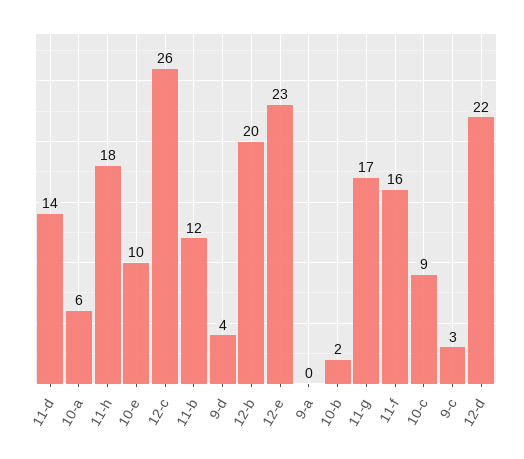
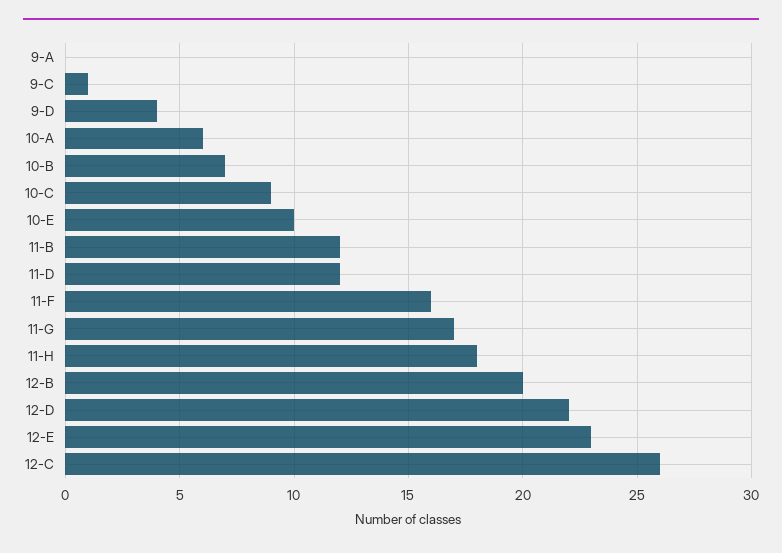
11-d: 14 -> 12
10-b: 2 -> 7
9-c: 3 -> 1

